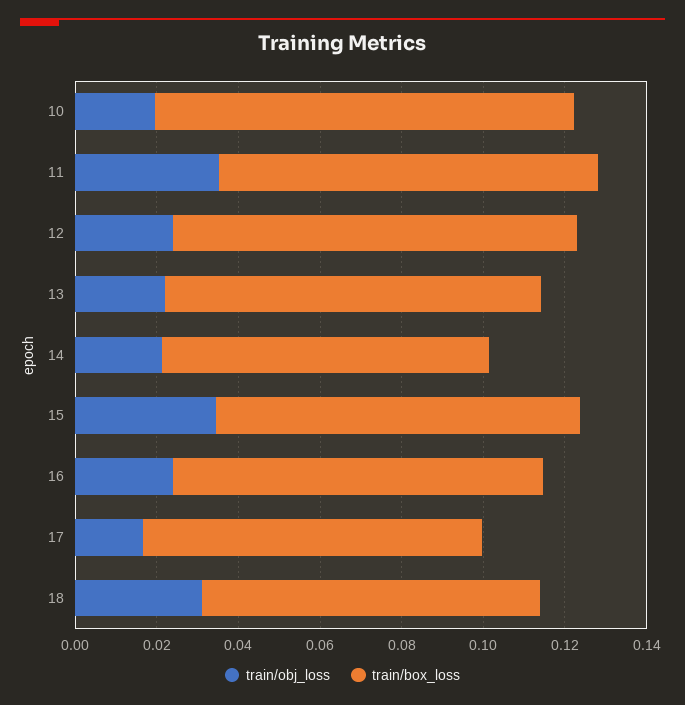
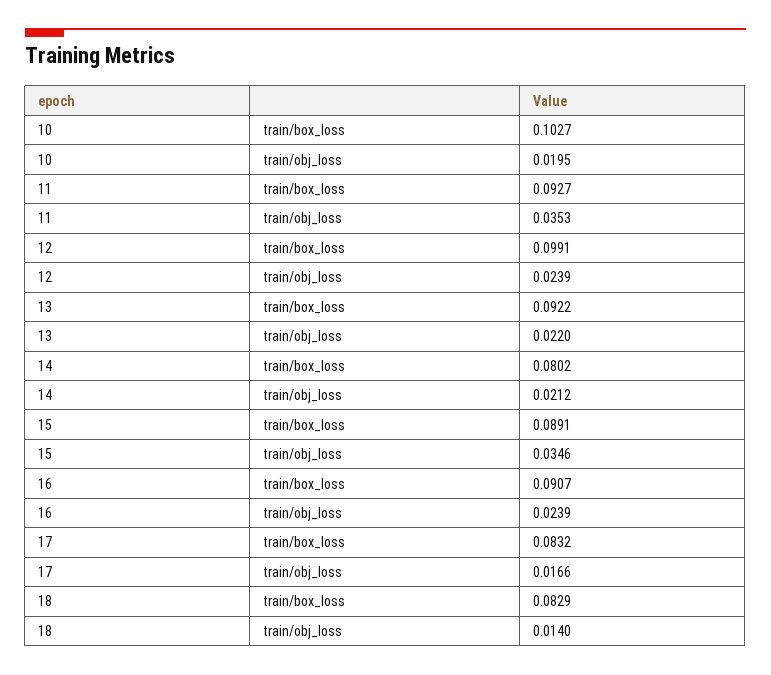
train/obj_loss, 18: 0.03 -> 0.014

